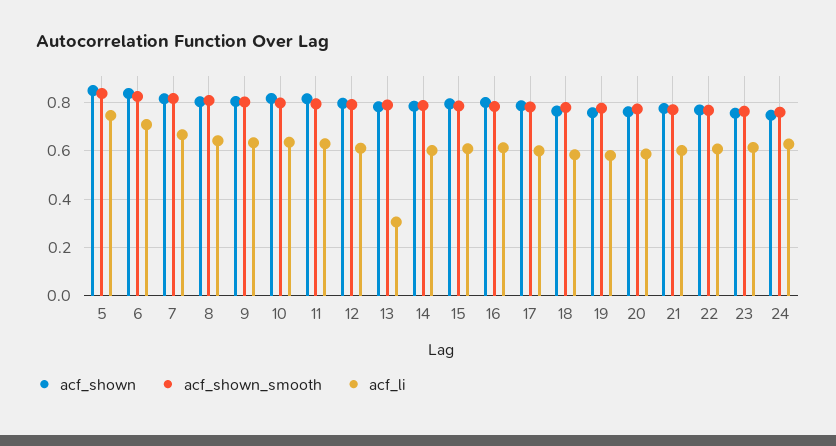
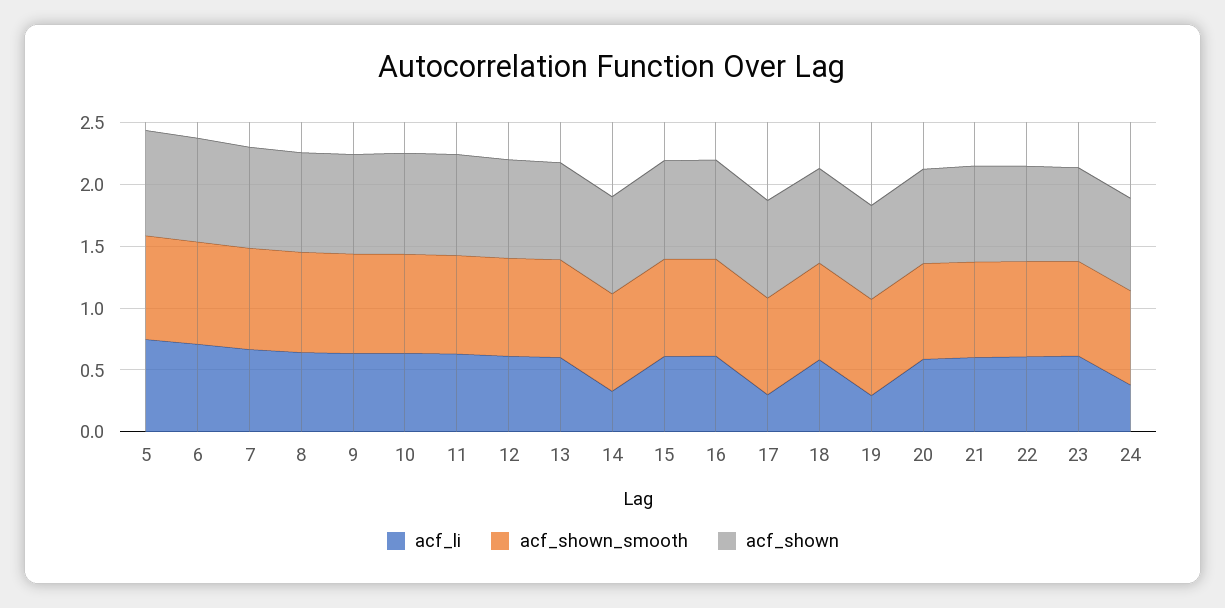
acf_li, 13: 0.3 -> 0.6
acf_li, 14: 0.6 -> 0.3
acf_li, 17: 0.6 -> 0.3
acf_li, 19: 0.575 -> 0.3
acf_li, 24: 0.625 -> 0.4

